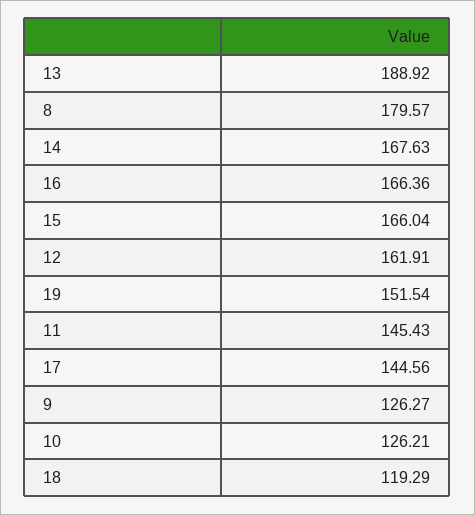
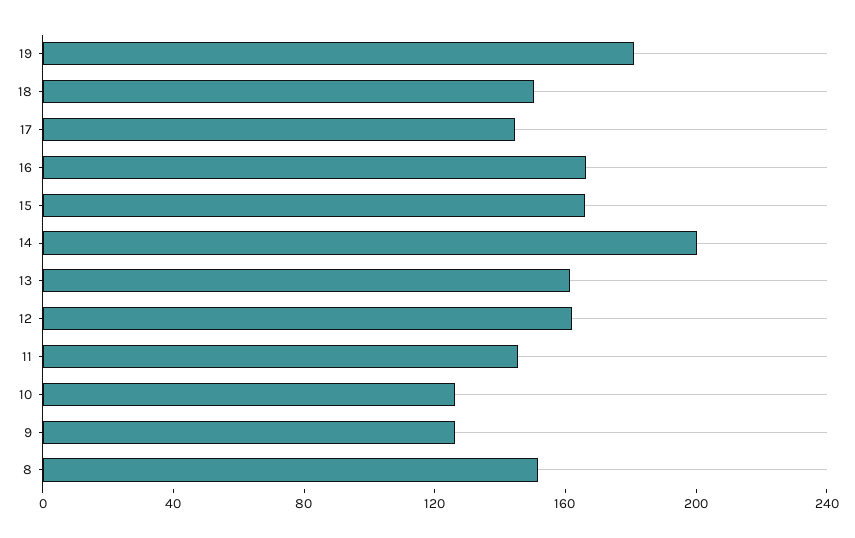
13: 188.92 -> 160
8: 179.57 -> 150
14: 167.63 -> 200
19: 151.54 -> 180
18: 119.29 -> 150

